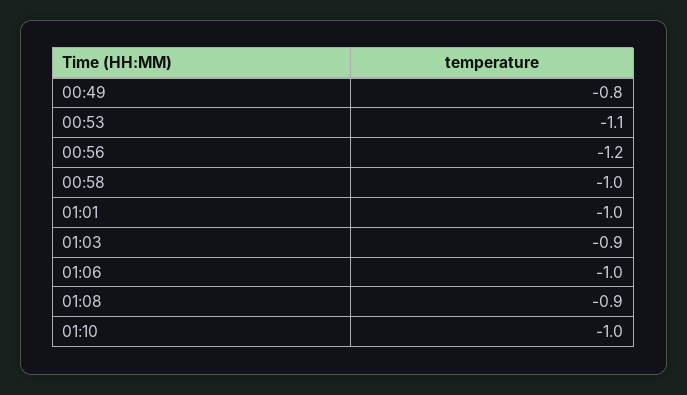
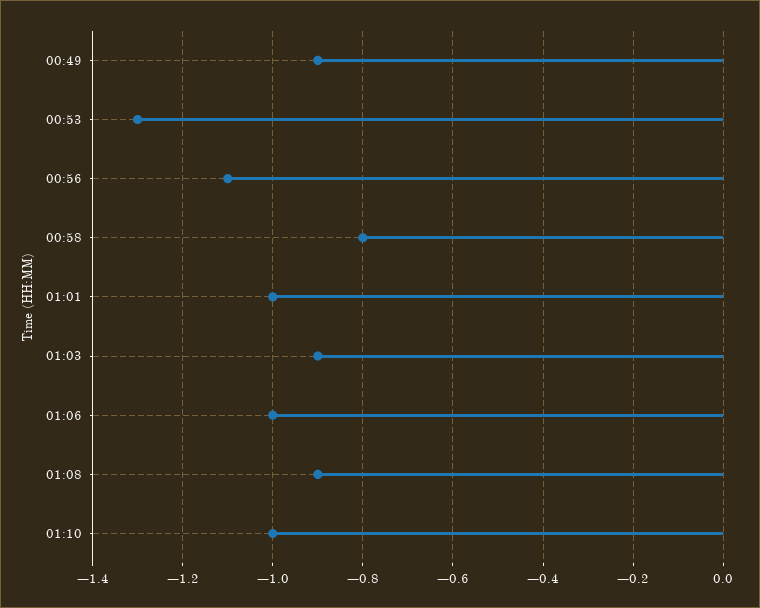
00:49: -0.8 -> -0.9
00:53: -1.1 -> -1.3
00:56: -1.2 -> -1.1
00:58: -1 -> -0.8

